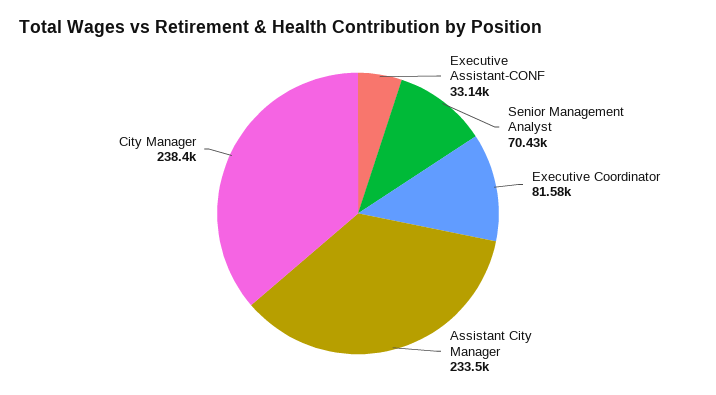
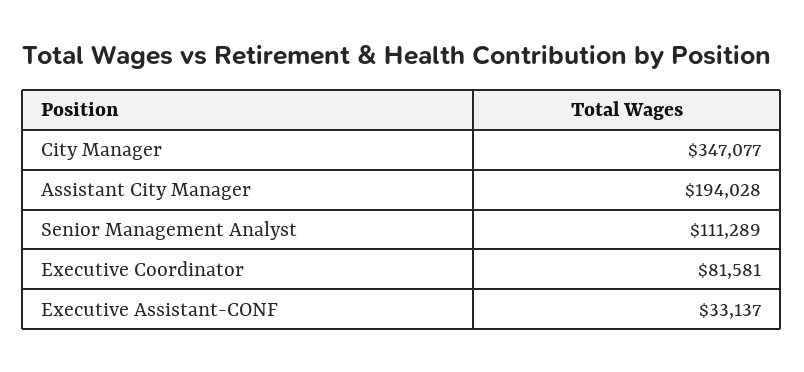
Senior Management Analyst: 70430 -> 111289
Assistant City Manager: 233500 -> 194028
City Manager: 238400 -> 347077

